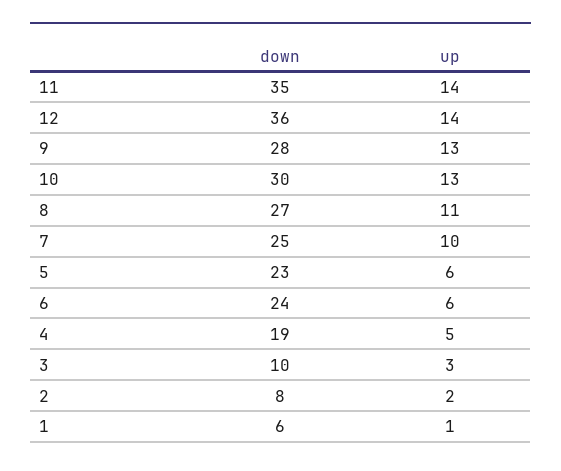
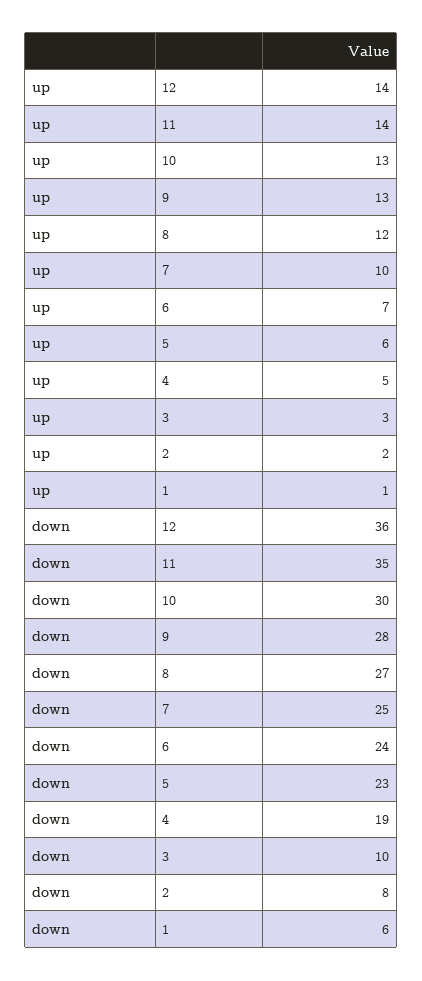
up, 8: 11 -> 12
up, 6: 6 -> 7

